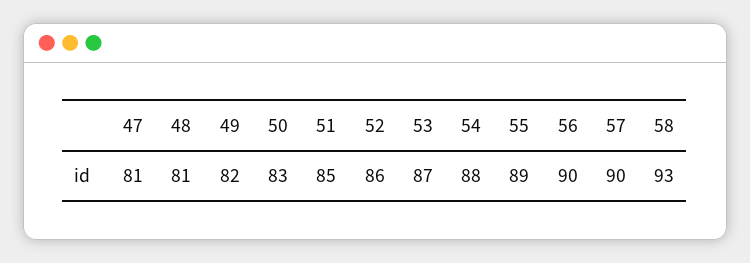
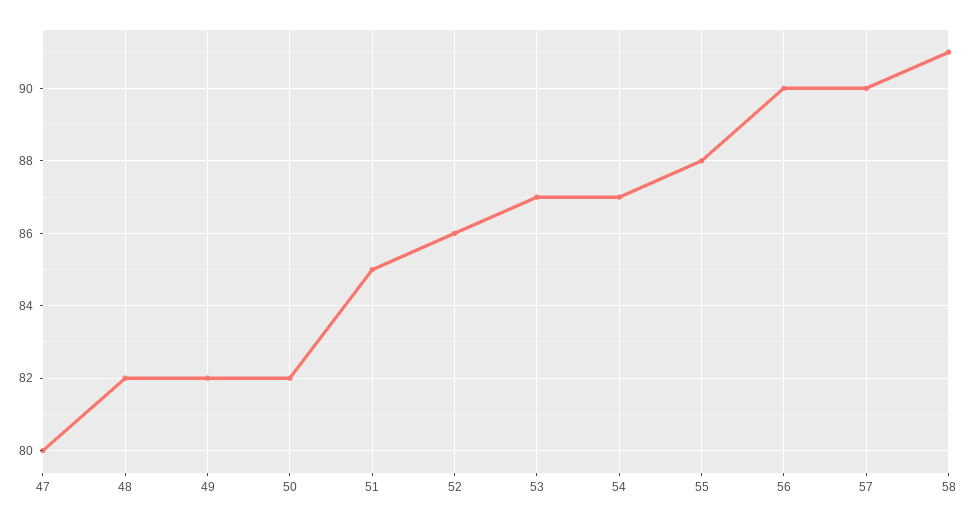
47: 81 -> 80
48: 81 -> 82
50: 83 -> 82
54: 88 -> 87
55: 89 -> 88
58: 93 -> 91

